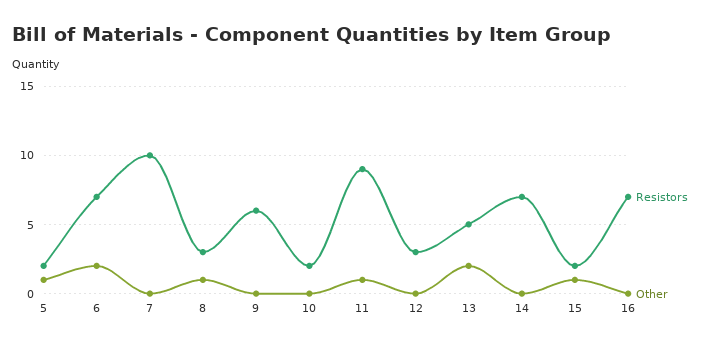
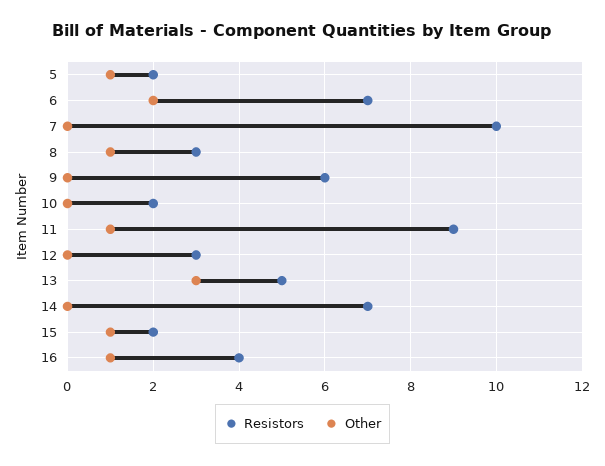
Other, 13: 2 -> 3
Resistors, 16: 7 -> 4
Other, 16: 0 -> 1

